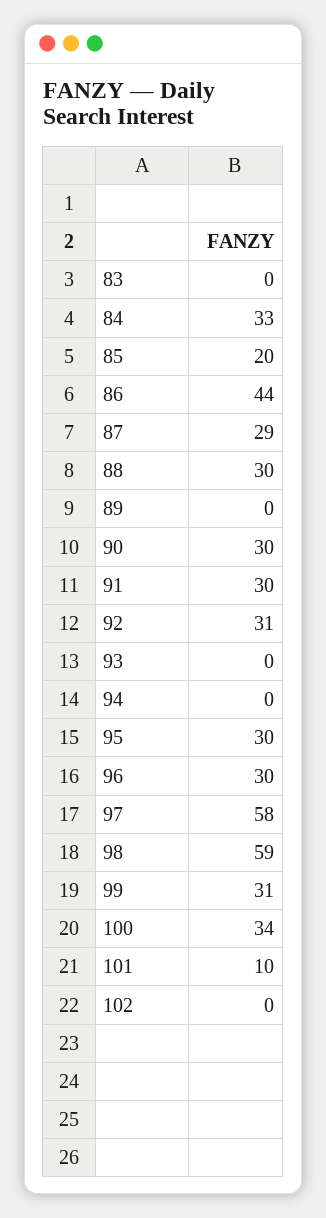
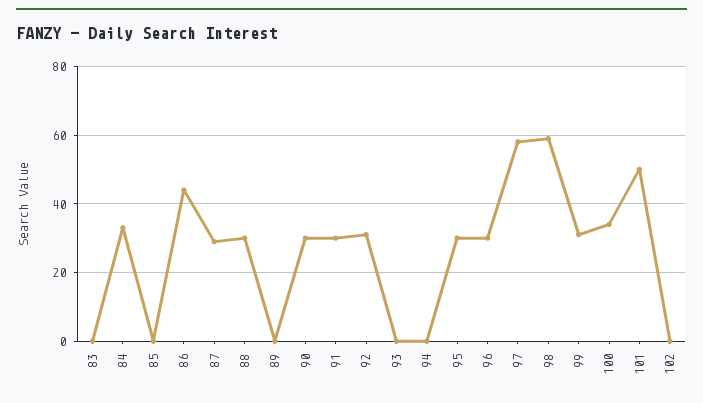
85: 20 -> 0
101: 10 -> 50

